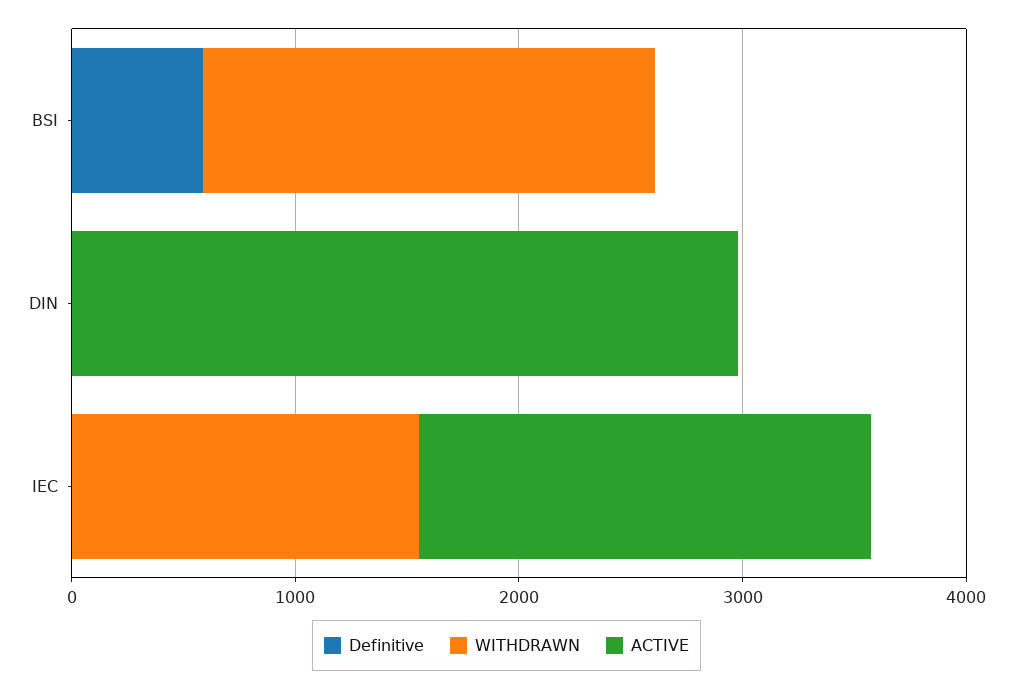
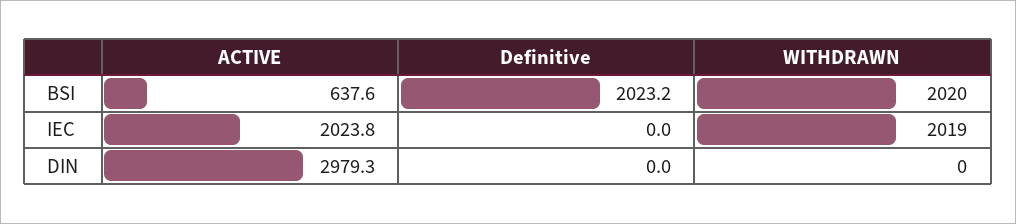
Definitive, BSI: 600 -> 2023.2
ACTIVE, BSI: 0 -> 637.6
WITHDRAWN, IEC: 1600 -> 2019

